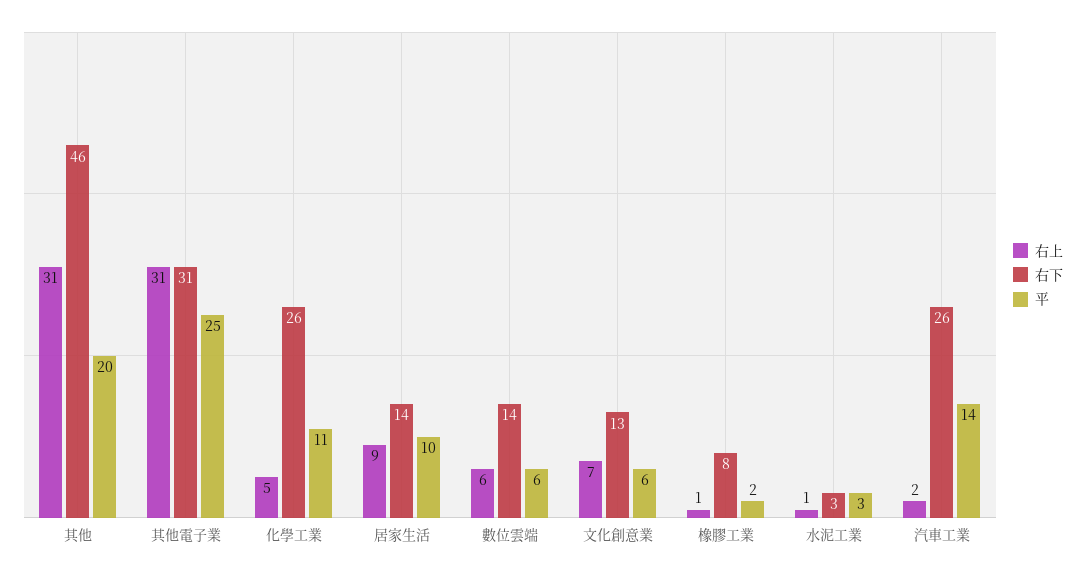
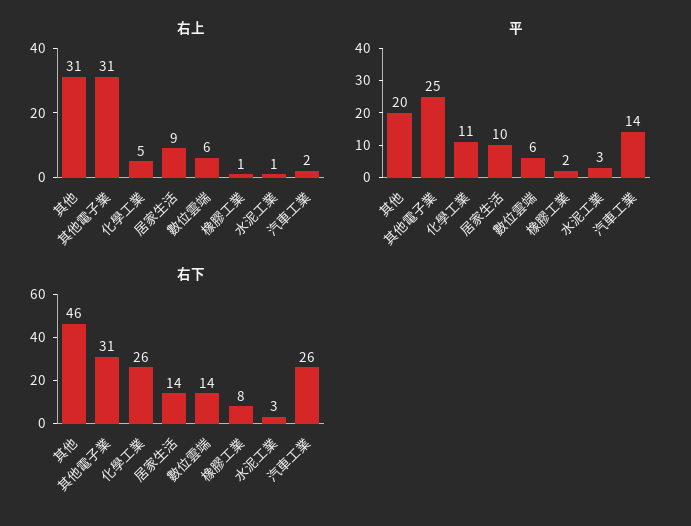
右上, 文化創意業: 7 -> none
右下, 文化創意業: 13 -> none
平, 文化創意業: 6 -> none

